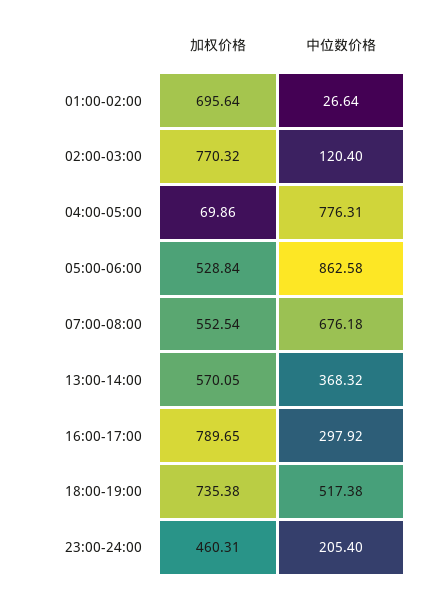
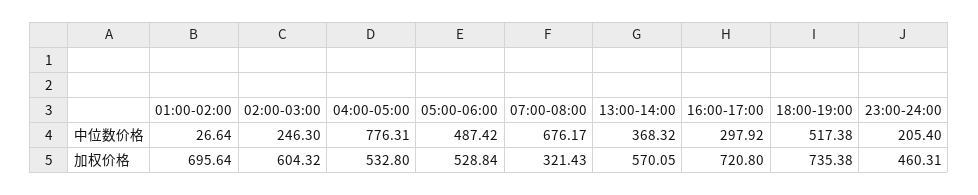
加权价格, 02:00-03:00: 770.32 -> 604.32
中位数价格, 02:00-03:00: 120.4 -> 246.3
加权价格, 04:00-05:00: 69.86 -> 532.8
中位数价格, 05:00-06:00: 862.58 -> 487.42
加权价格, 07:00-08:00: 552.54 -> 321.43
中位数价格, 07:00-08:00: 676.18 -> 676.17
加权价格, 16:00-17:00: 789.65 -> 720.8

